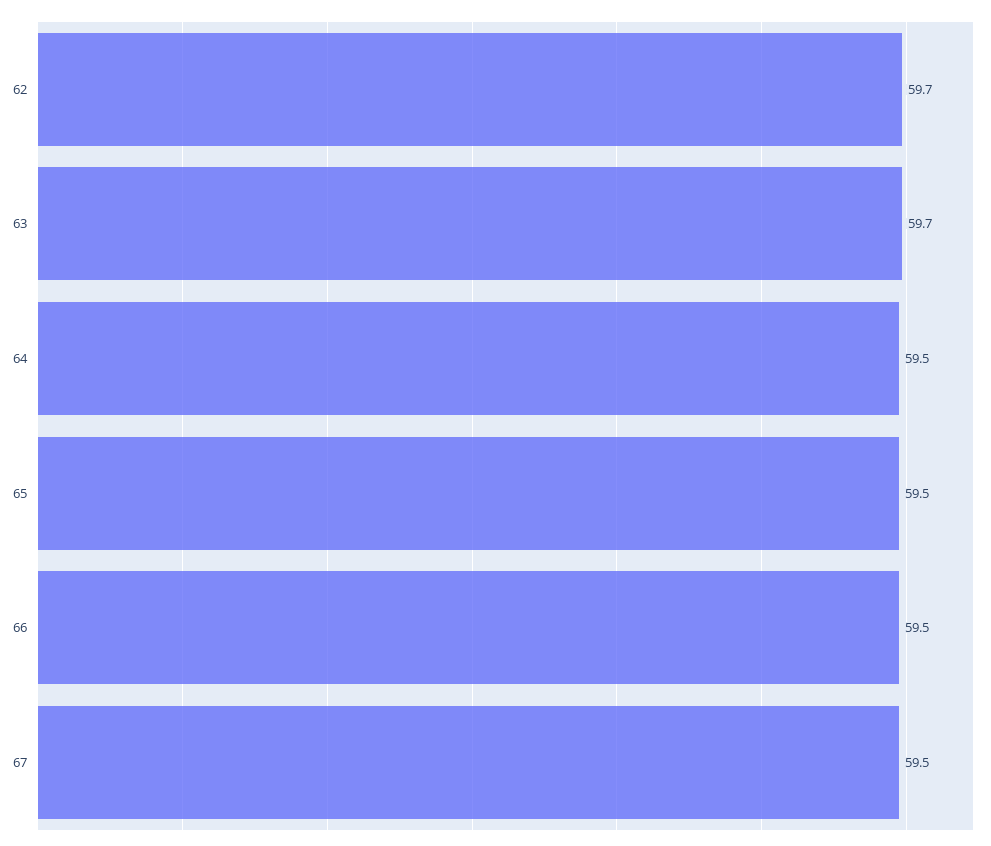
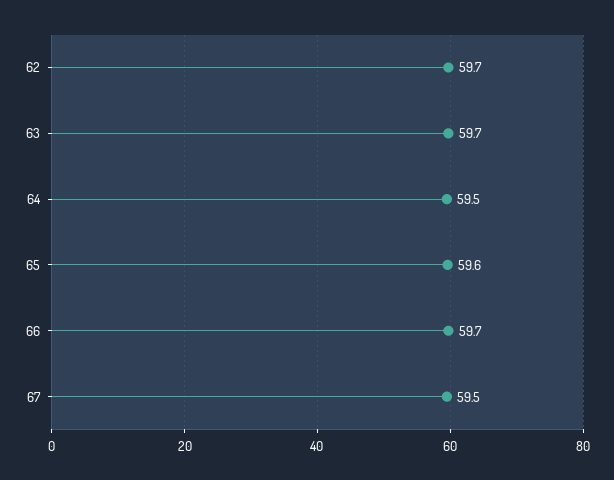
65: 59.5 -> 59.6
66: 59.5 -> 59.7

